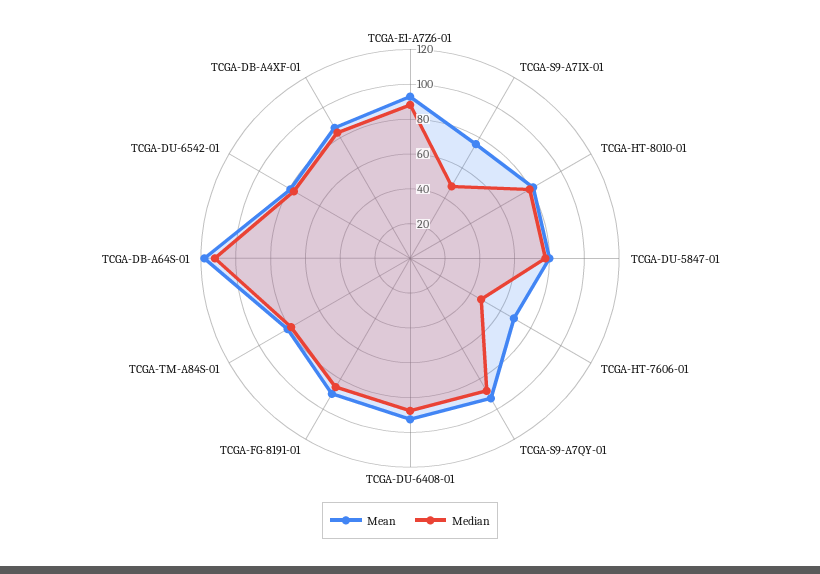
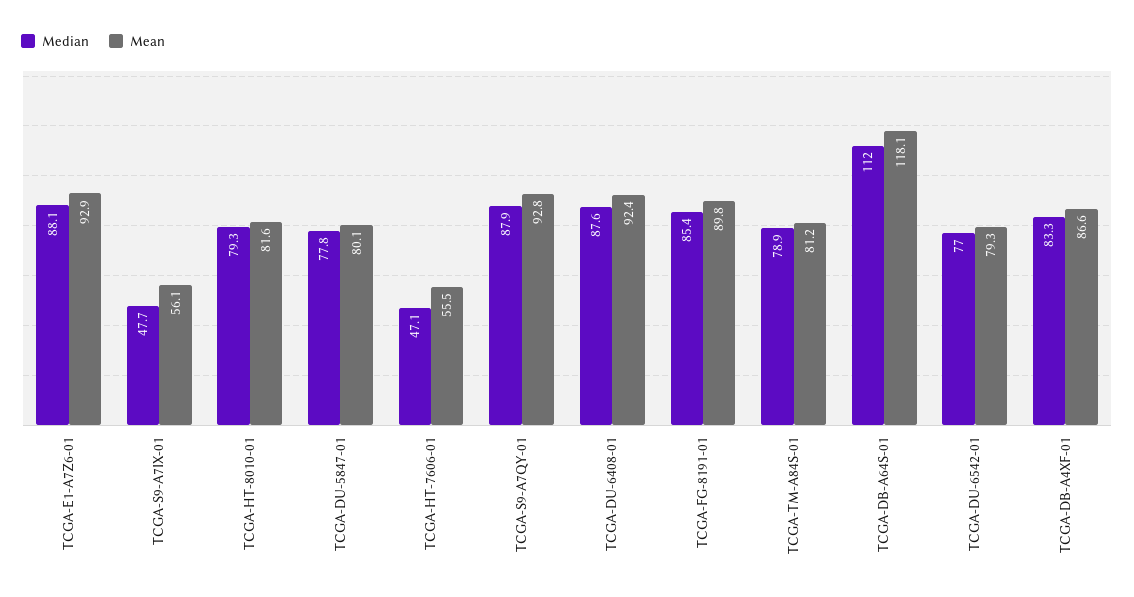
Mean, TCGA-S9-A7IX-01: 75 -> 56.1
Mean, TCGA-HT-7606-01: 70 -> 55.5

